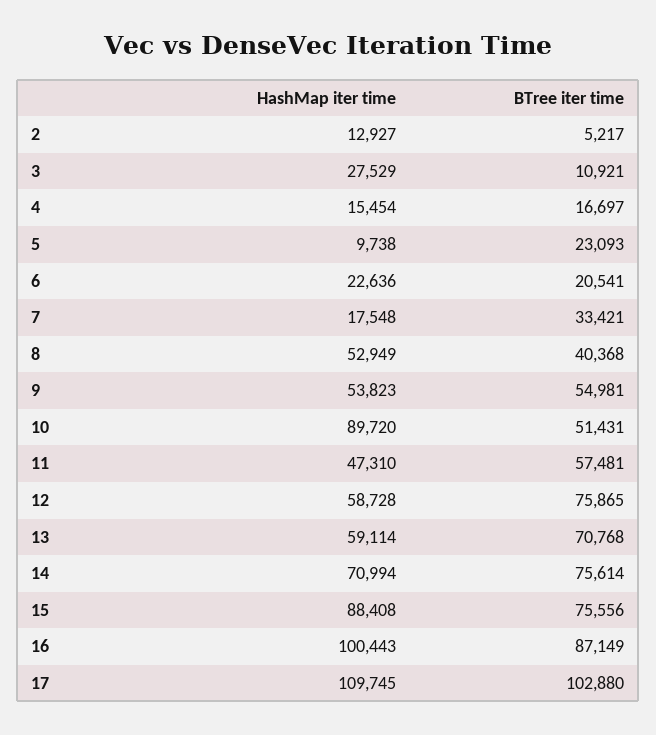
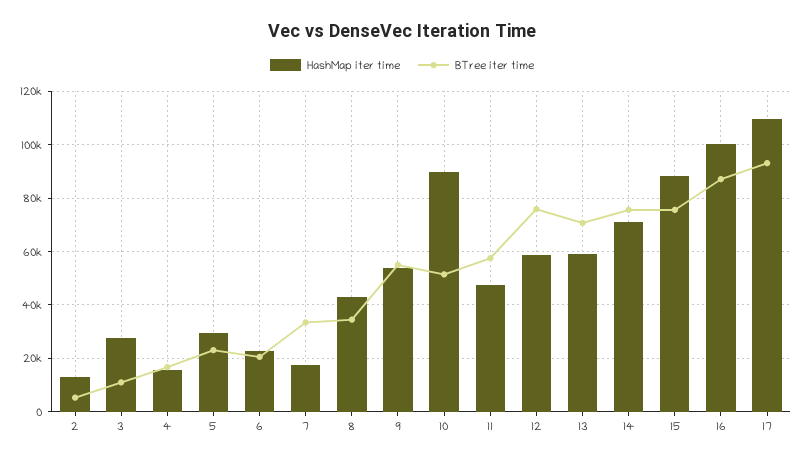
HashMap iter time, 5: 9738 -> 30000
HashMap iter time, 8: 52949 -> 42500
BTree iter time, 8: 40368 -> 35000
BTree iter time, 17: 102880 -> 92500

